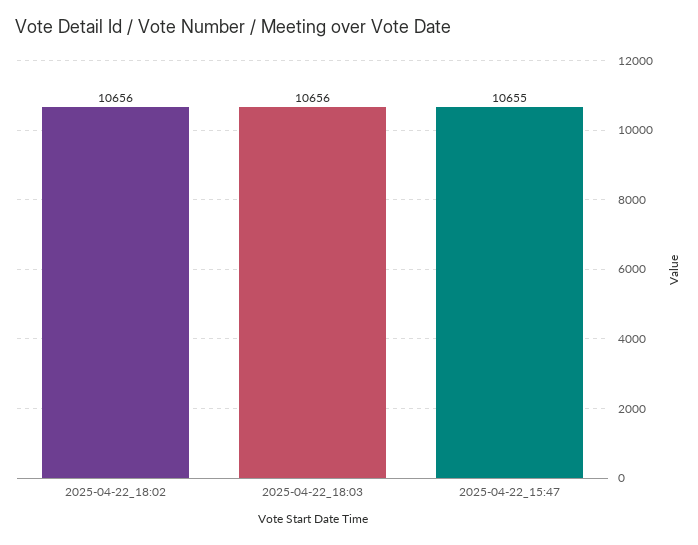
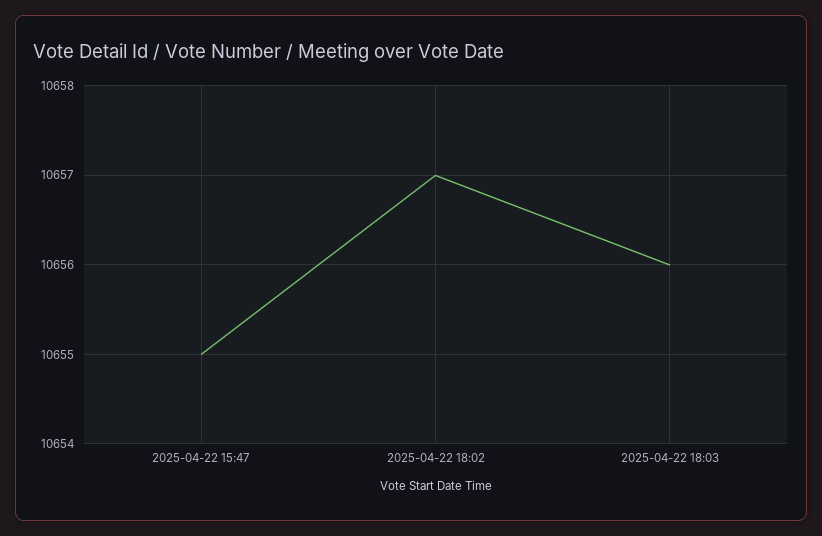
2025-04-22_18:02: 10656 -> 10657

